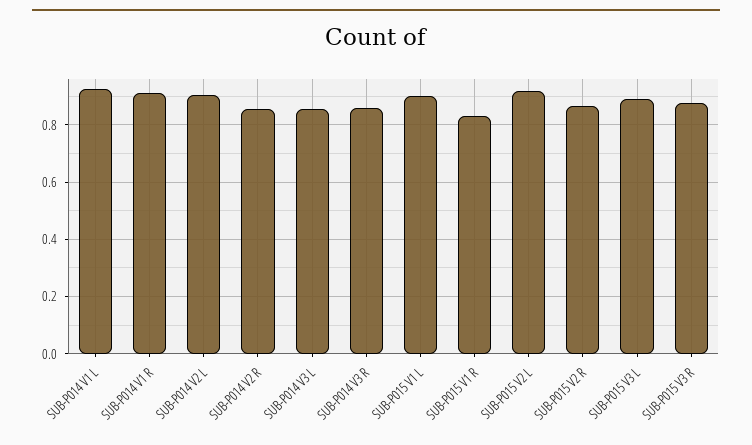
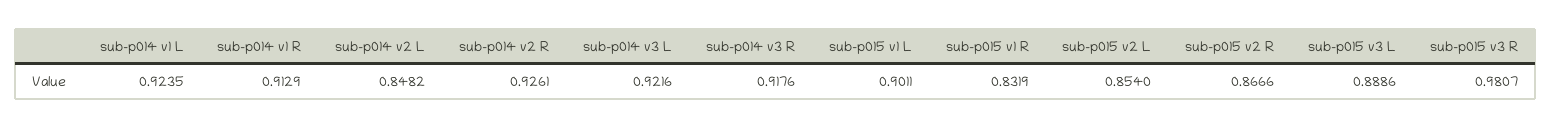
SUB-P014 V2 L: 0.9 -> 0.8482
SUB-P014 V2 R: 0.85 -> 0.9261
SUB-P014 V3 L: 0.85 -> 0.9216
SUB-P014 V3 R: 0.85 -> 0.9176
SUB-P015 V2 L: 0.925 -> 0.854
SUB-P015 V3 R: 0.875 -> 0.9807

